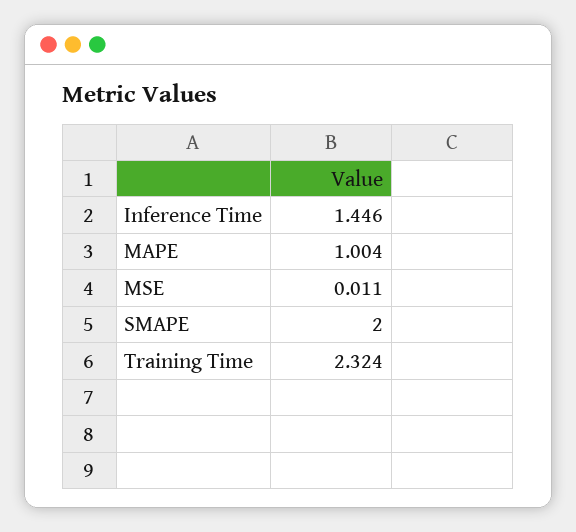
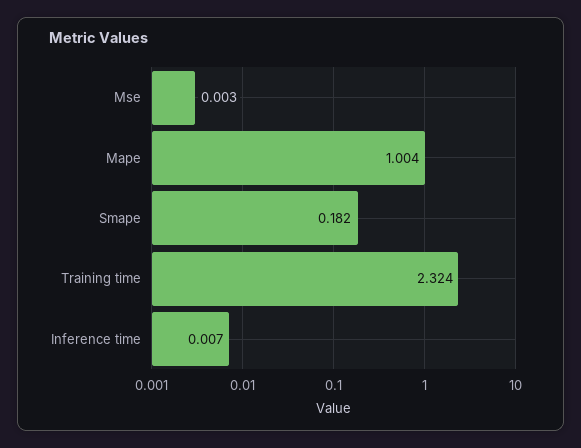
Inference Time: 1.446 -> 0.007
MSE: 0.011 -> 0.003
SMAPE: 2 -> 0.182

